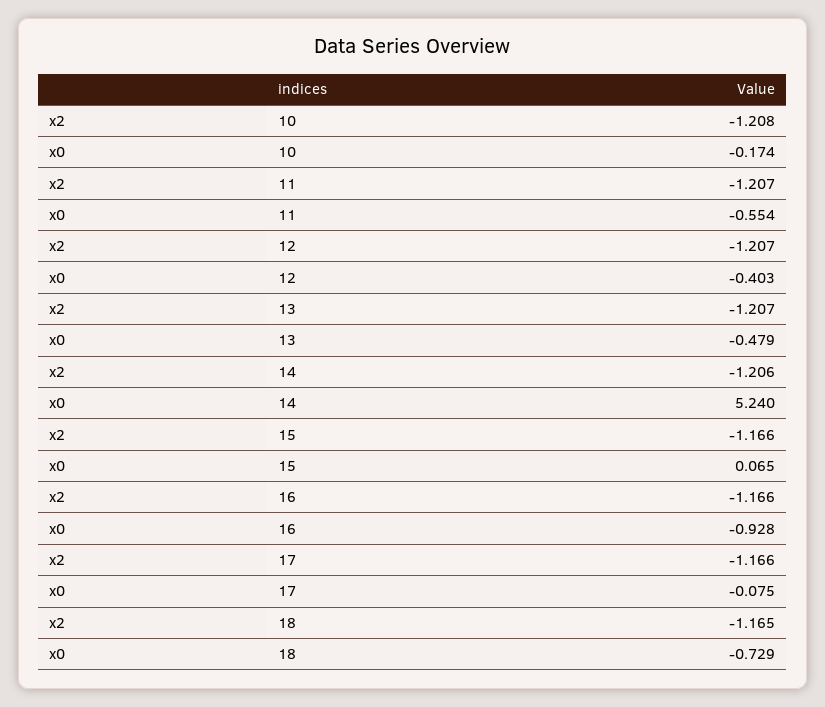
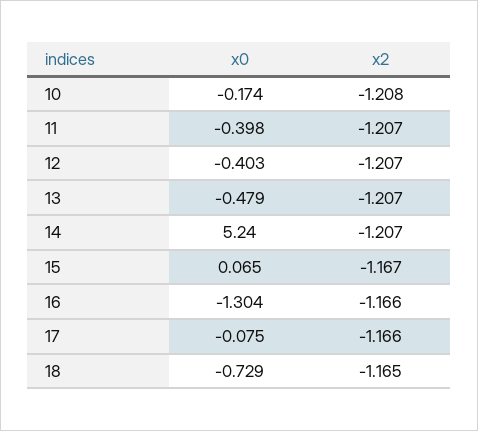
x0, 11: -0.554 -> -0.398
x2, 14: -1.206 -> -1.207
x2, 15: -1.166 -> -1.167
x0, 16: -0.928 -> -1.304

